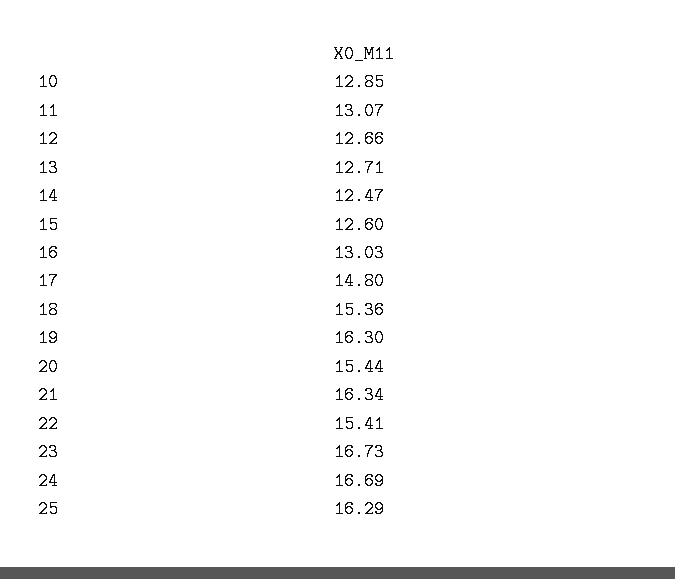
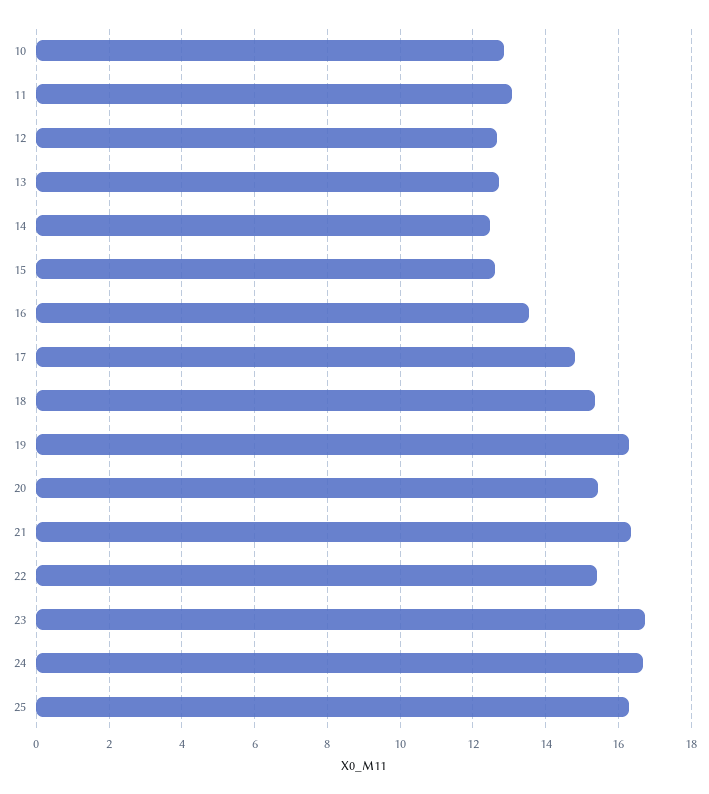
16: 13.03 -> 13.6

